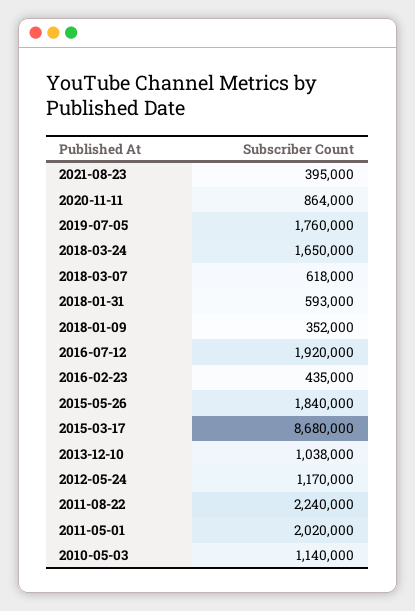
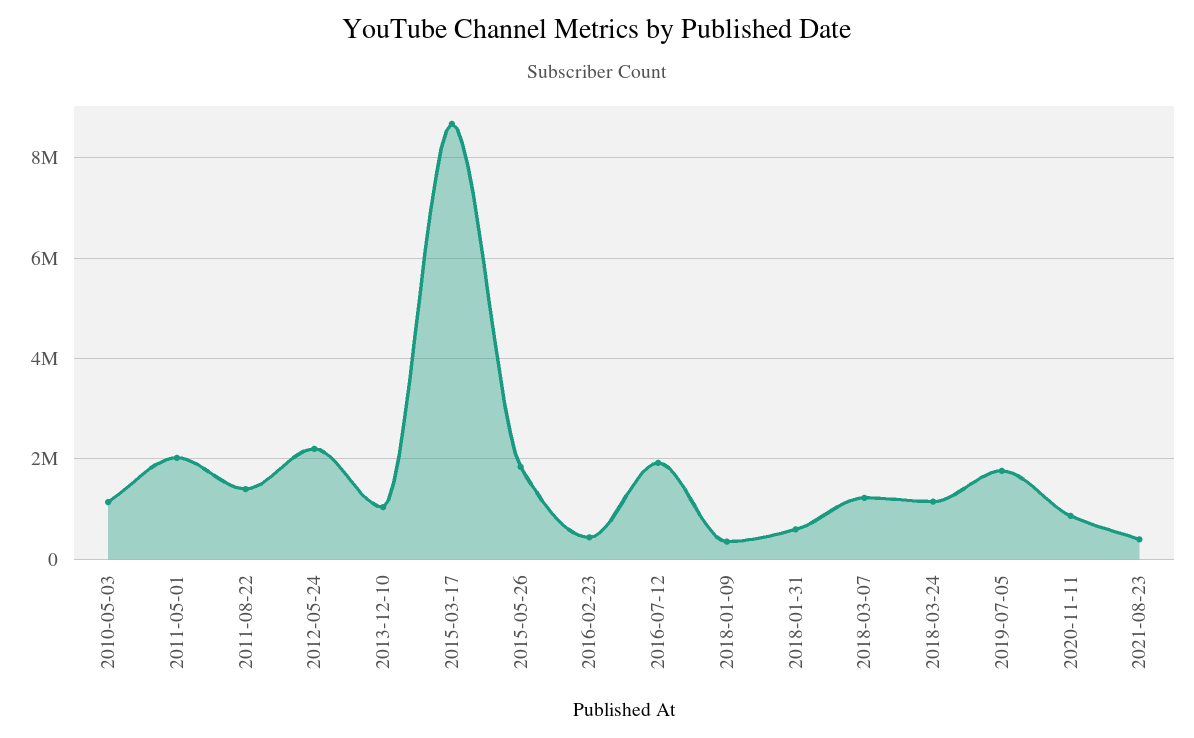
2018-03-24: 1650000 -> 1200000
2018-03-07: 618000 -> 1200000
2012-05-24: 1170000 -> 2200000
2011-08-22: 2240000 -> 1400000

